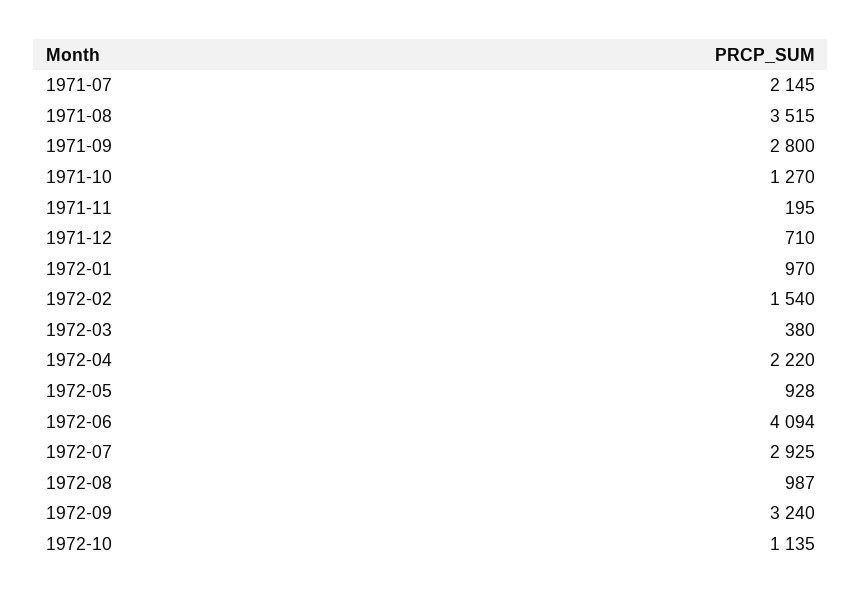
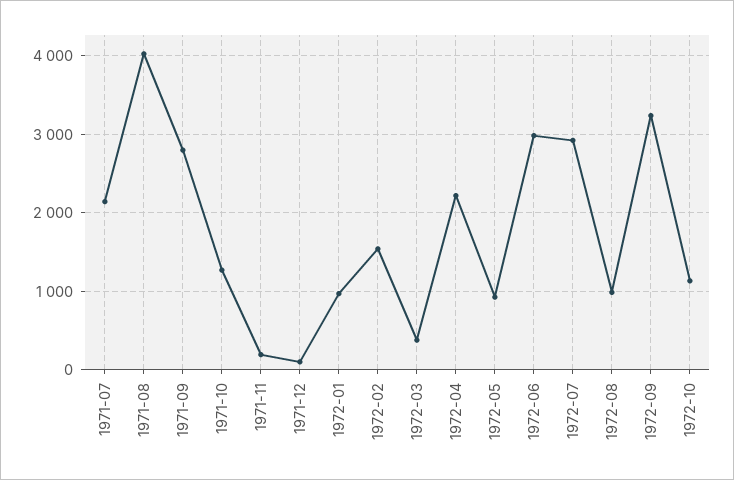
1971-08: 3515 -> 4000
1971-12: 710 -> 100
1972-06: 4094 -> 3000

